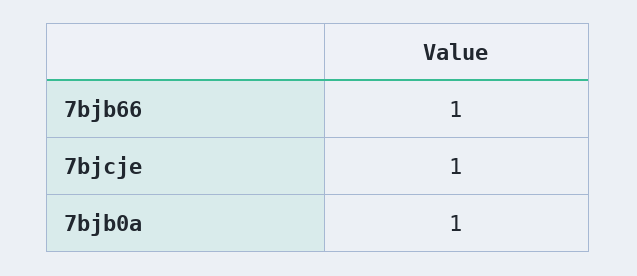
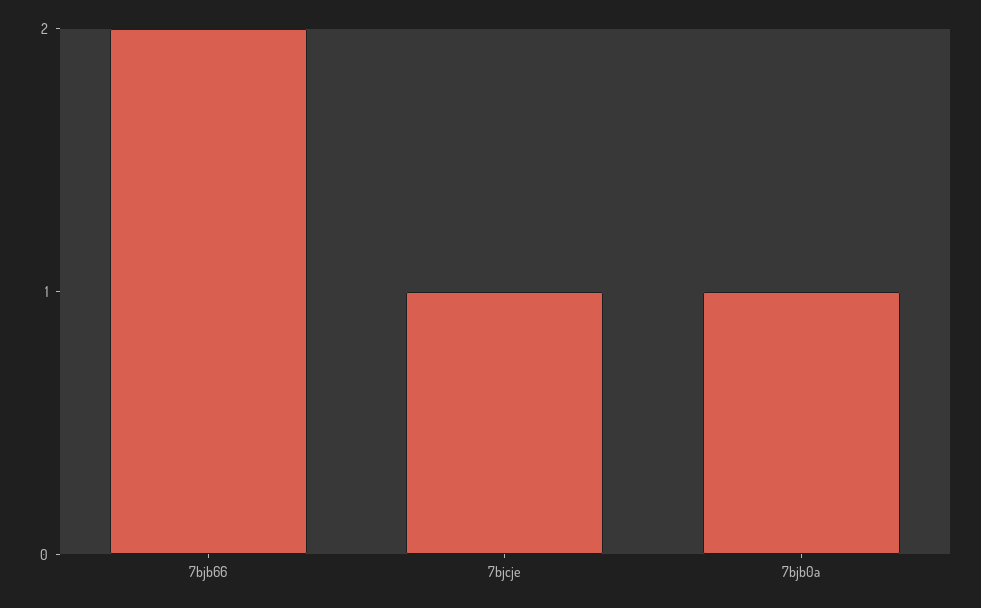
7bjb66: 1 -> 2

